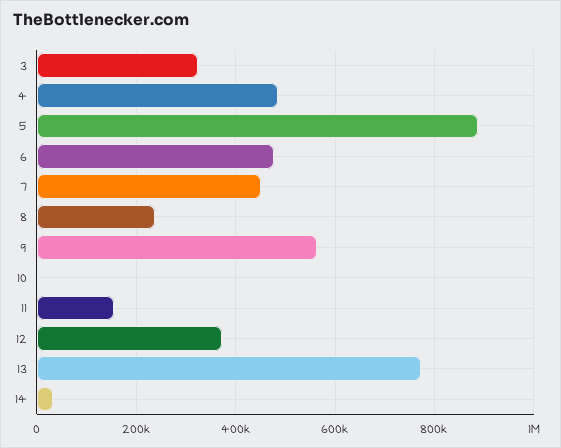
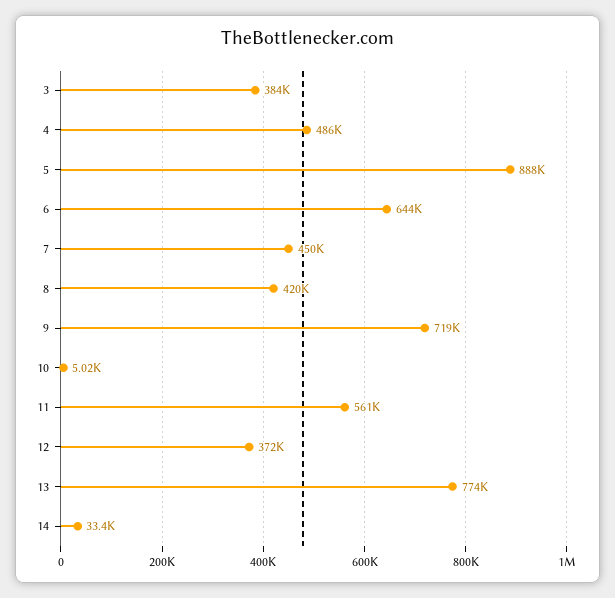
3: 320000 -> 384000
6: 480000 -> 644000
8: 240000 -> 420000
9: 560000 -> 719000
11: 160000 -> 561000

